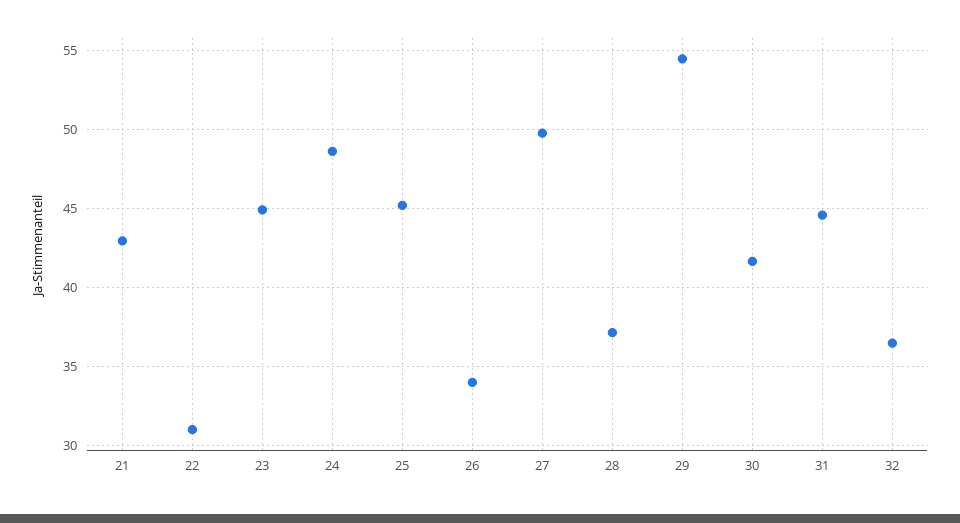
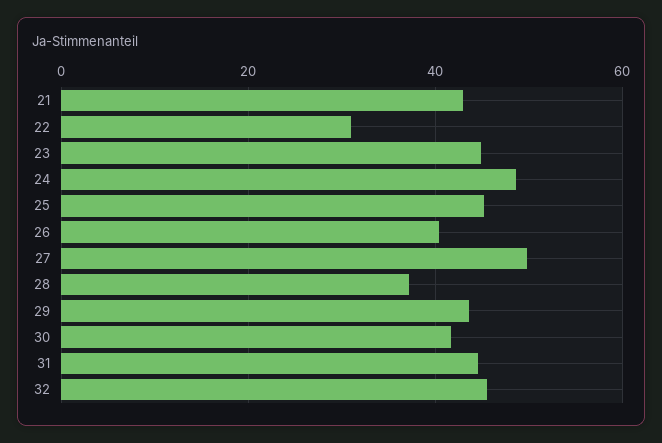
26: 34 -> 40
29: 54.5 -> 44
32: 36.5 -> 46

